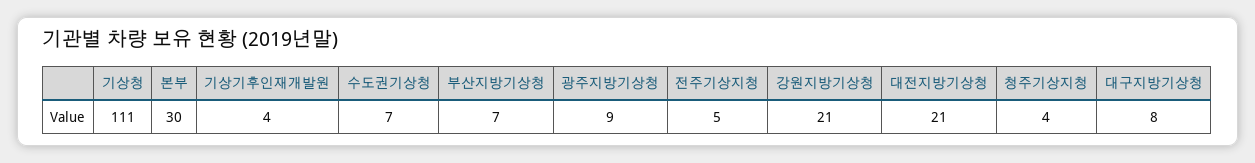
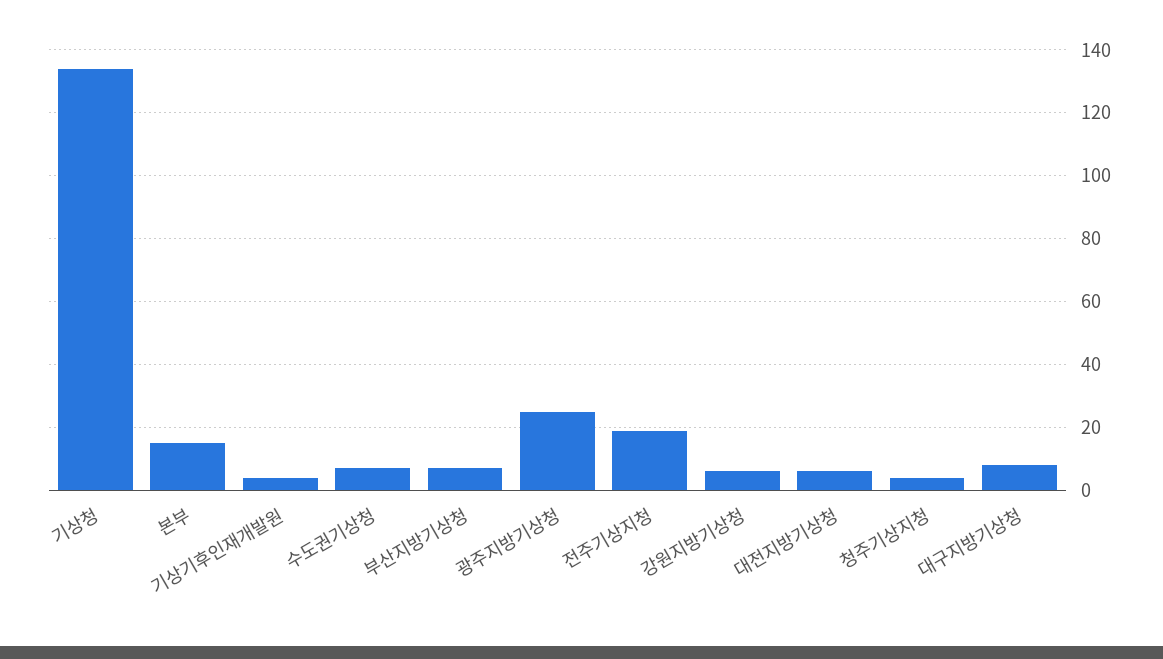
기상청: 111 -> 135
본부: 30 -> 15
광주지방기상청: 9 -> 25
전주기상지청: 5 -> 20
강원지방기상청: 21 -> 5
대전지방기상청: 21 -> 5

